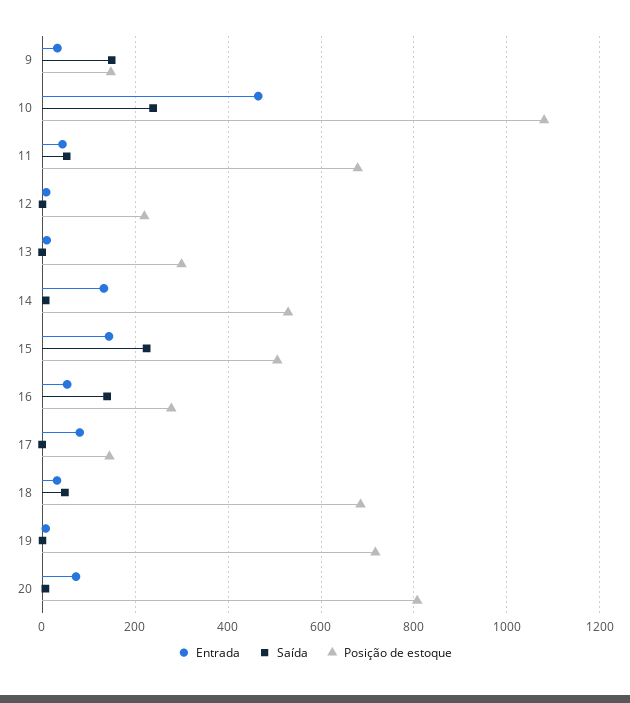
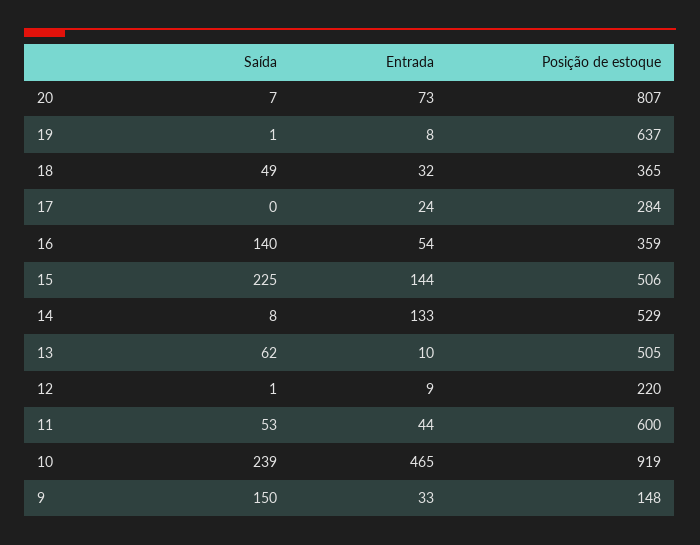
Posição de estoque, 10: 1080 -> 919
Posição de estoque, 11: 680 -> 600
Saída, 13: 0 -> 62
Posição de estoque, 13: 300 -> 505
Posição de estoque, 16: 280 -> 359
Entrada, 17: 80 -> 24
Posição de estoque, 17: 140 -> 284
Posição de estoque, 18: 680 -> 365
Posição de estoque, 19: 720 -> 637

